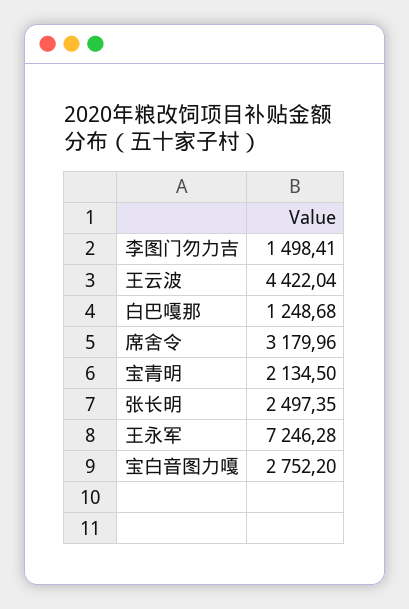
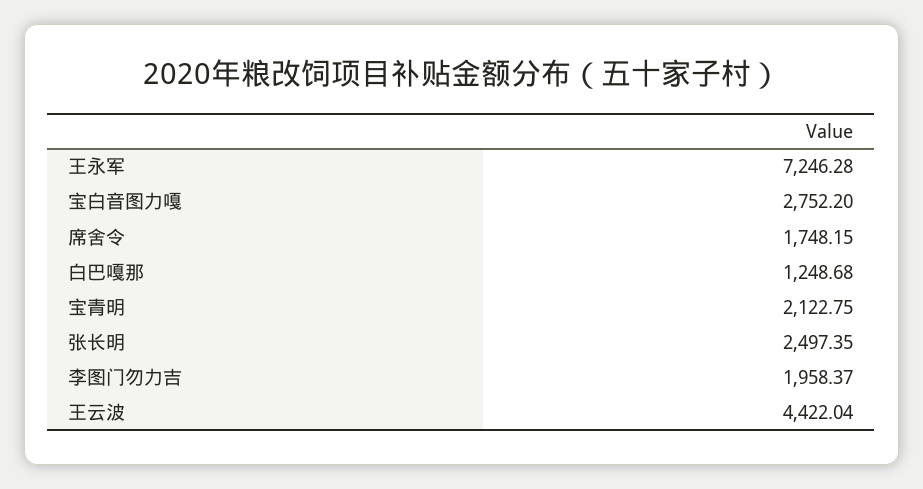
李图门勿力吉: 1498.41 -> 1958.37
席舍令: 3179.96 -> 1748.15
宝青明: 2134.5 -> 2122.75

